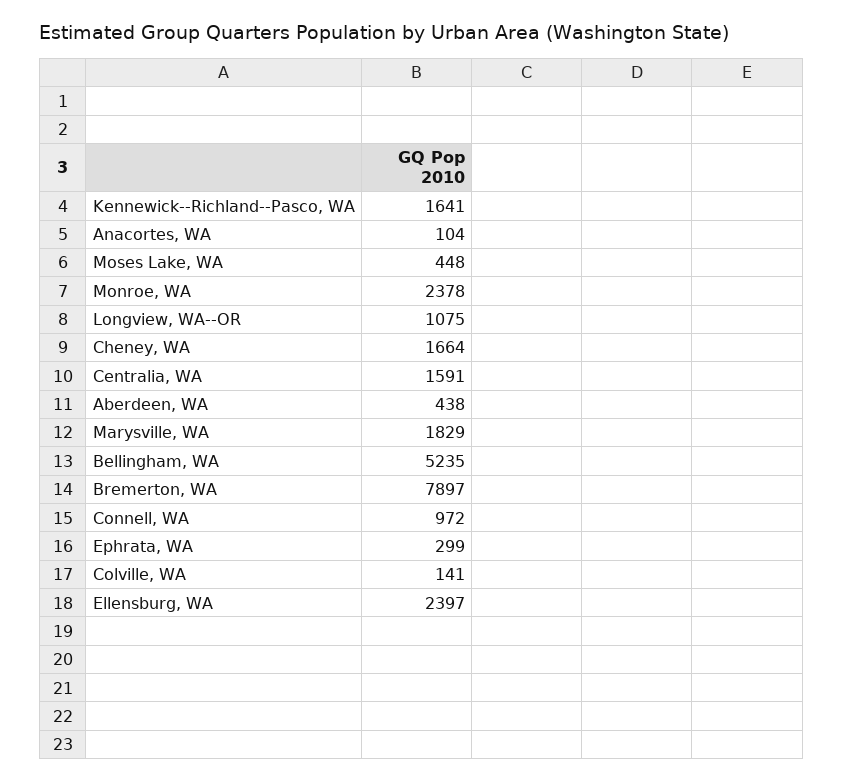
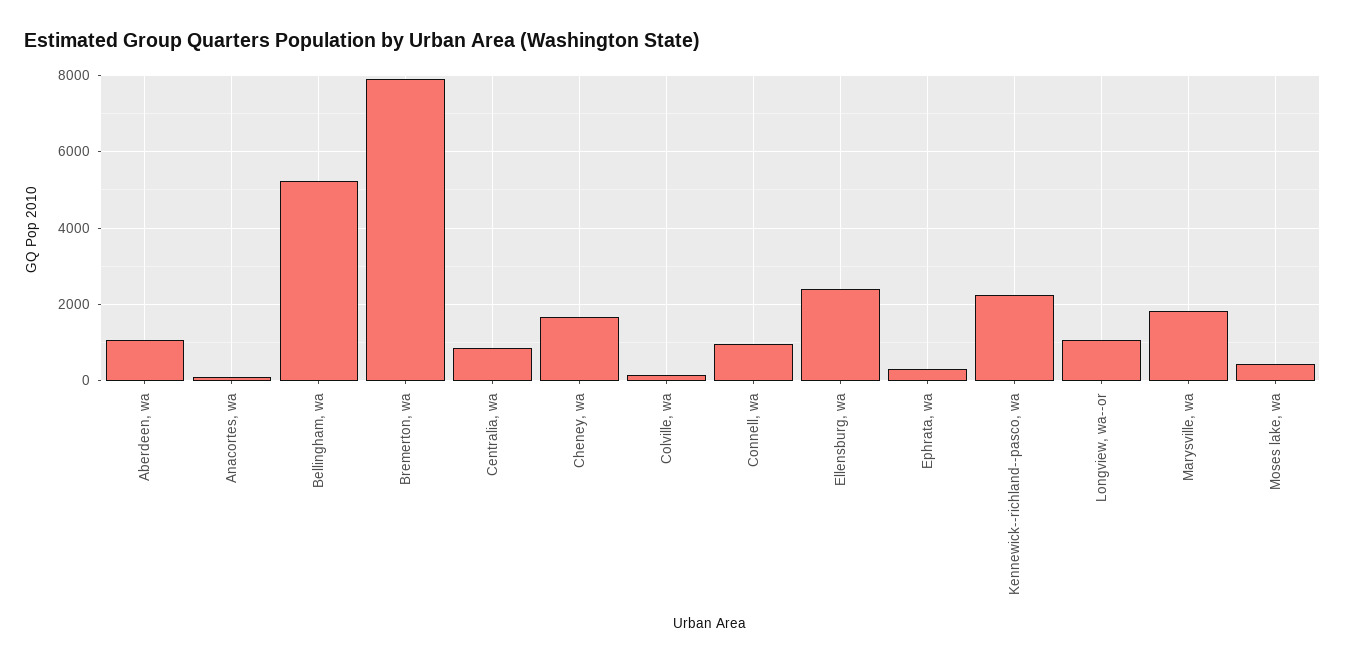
Kennewick--Richland--Pasco, WA: 1641 -> 2200
Monroe, WA: 2378 -> none
Centralia, WA: 1591 -> 800
Aberdeen, WA: 438 -> 1000

